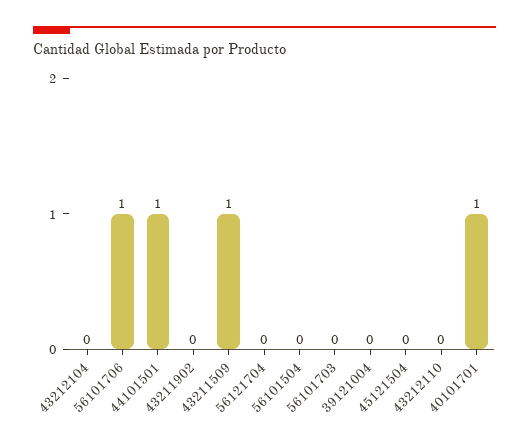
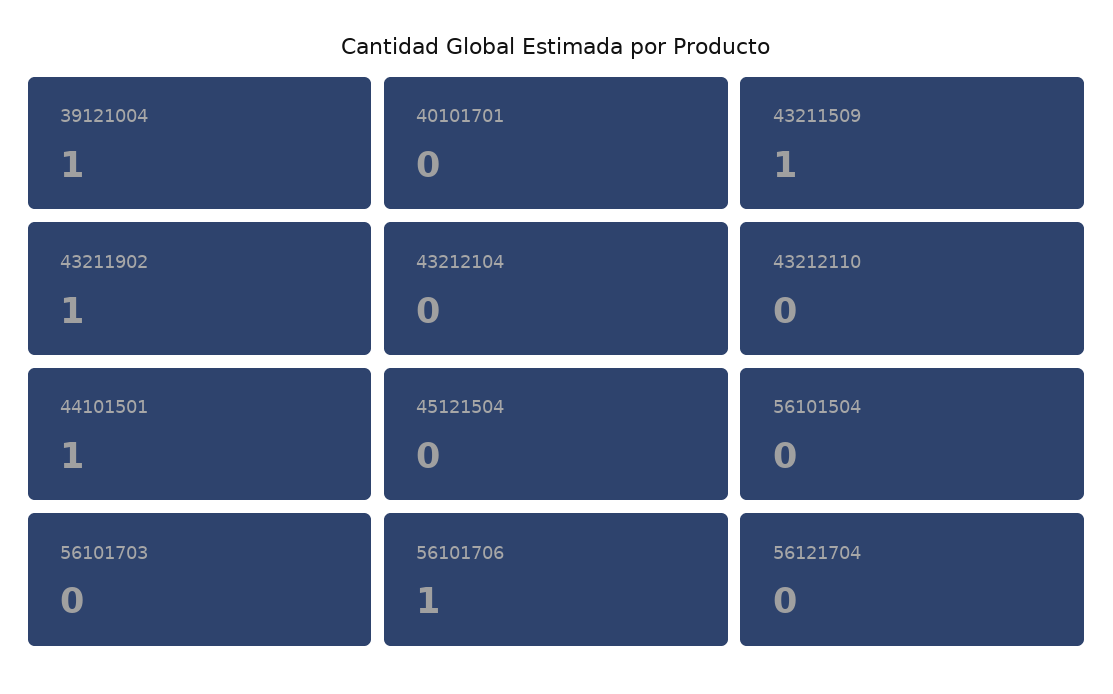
43211902: 0 -> 1
39121004: 0 -> 1
40101701: 1 -> 0

